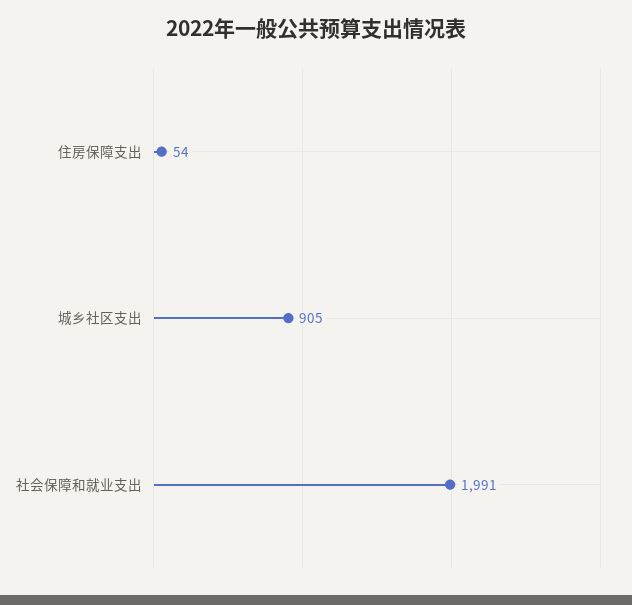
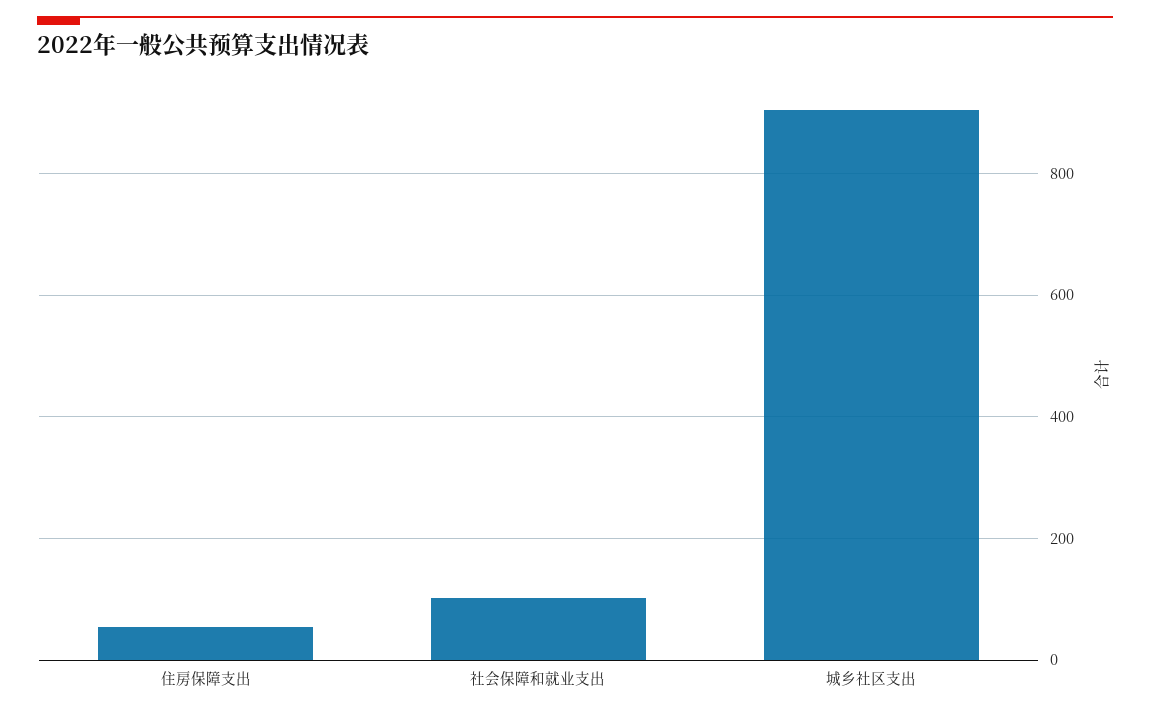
社会保障和就业支出: 1991 -> 100

